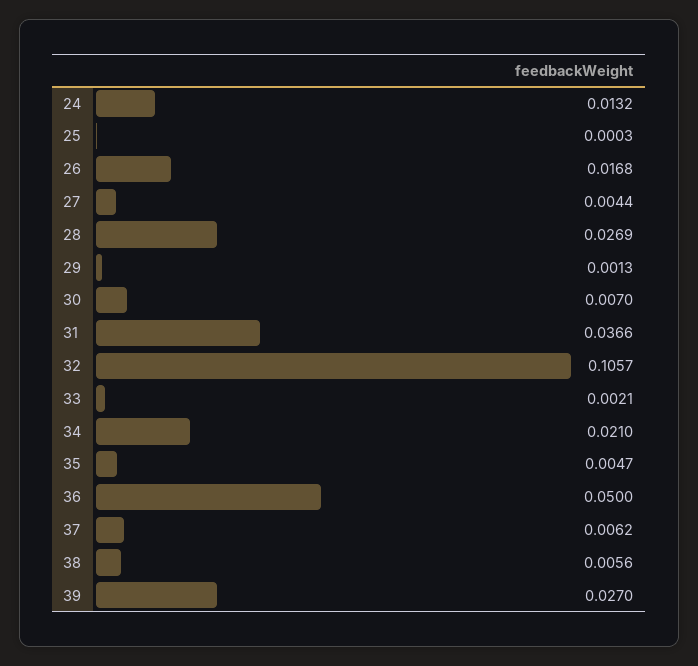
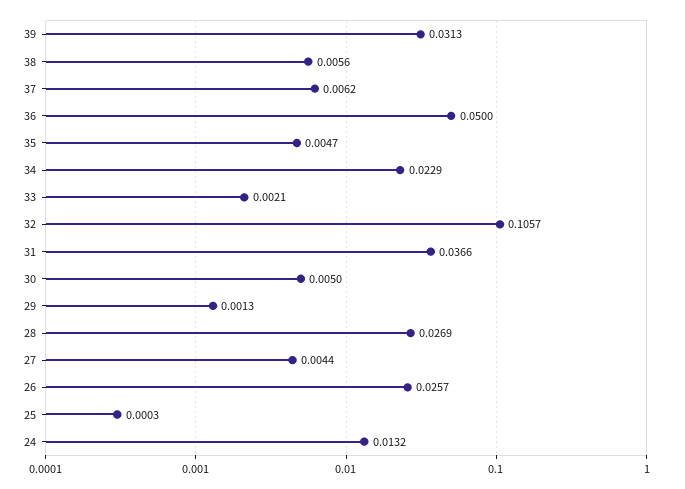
26: 0.0168 -> 0.0257
30: 0.007 -> 0.005
34: 0.021 -> 0.0229
39: 0.027 -> 0.0313

